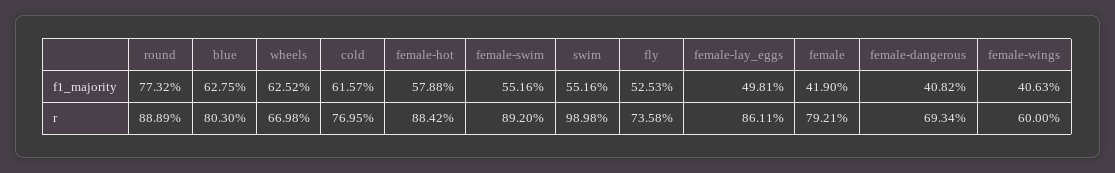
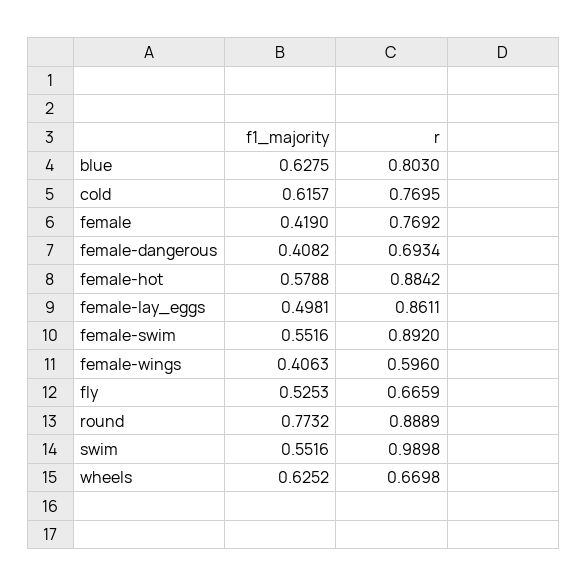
fly, r: 0.7358 -> 0.6659
female, r: 0.7921 -> 0.7692
female-wings, r: 0.6 -> 0.596

